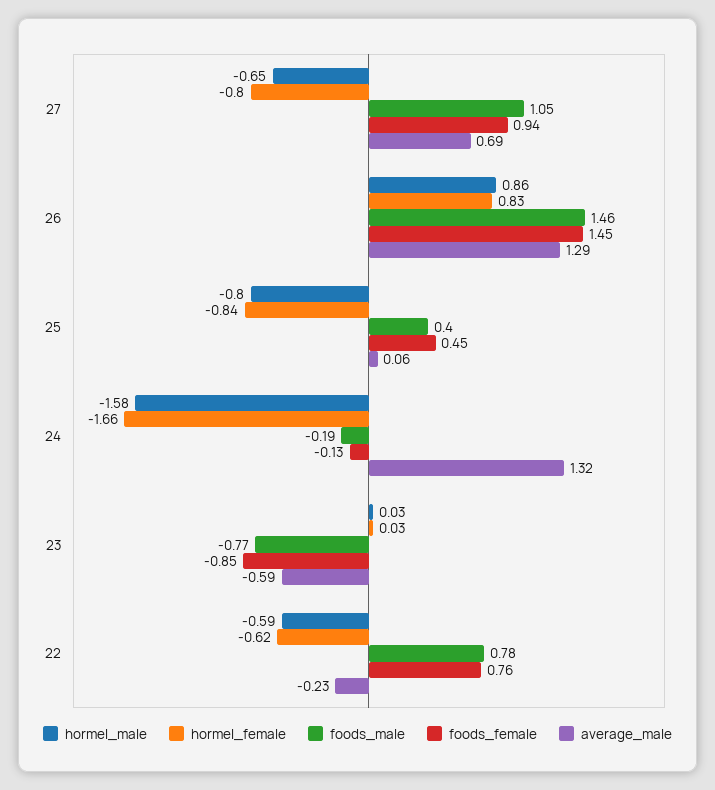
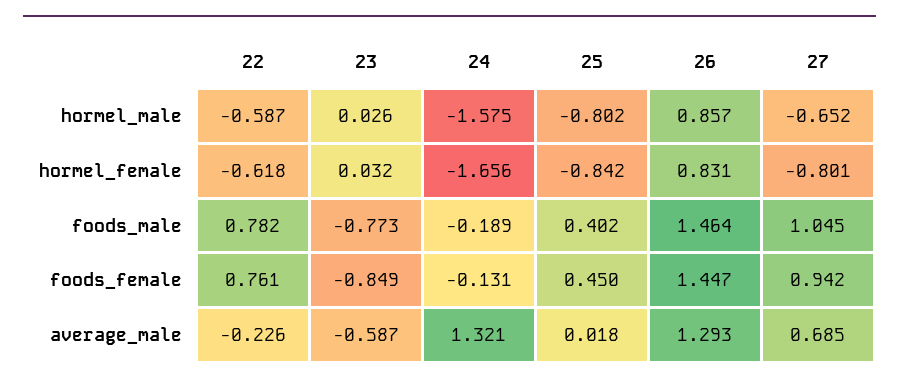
average_male, 25: 0.06 -> 0.018

